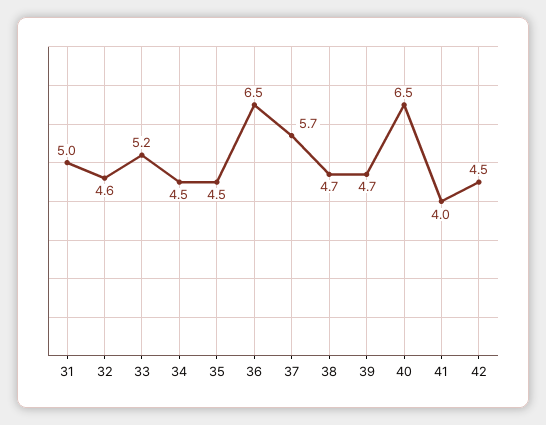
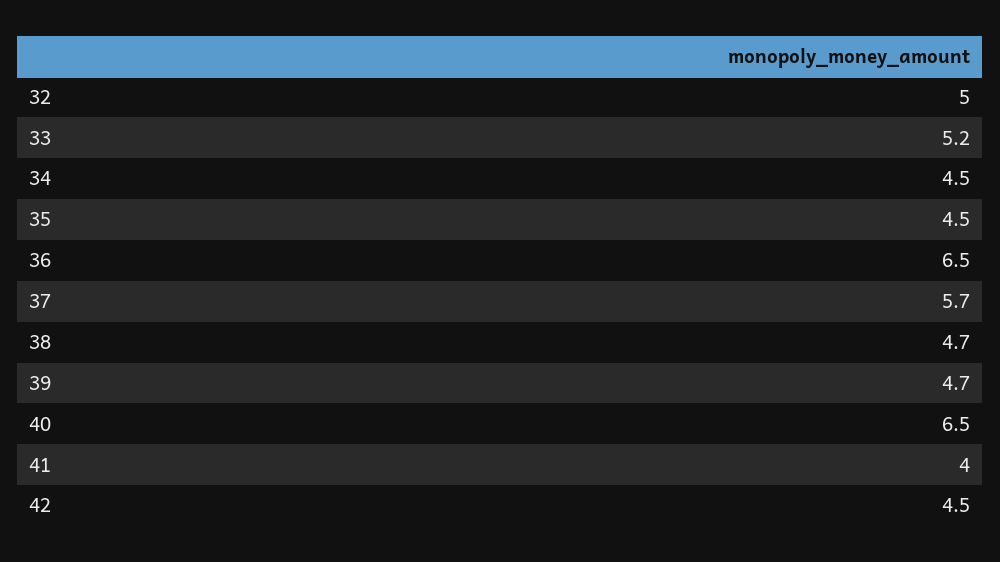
31: 5 -> none
32: 4.6 -> 5

